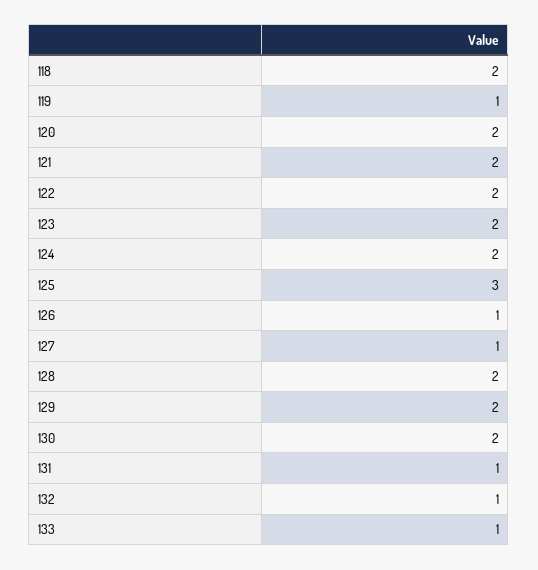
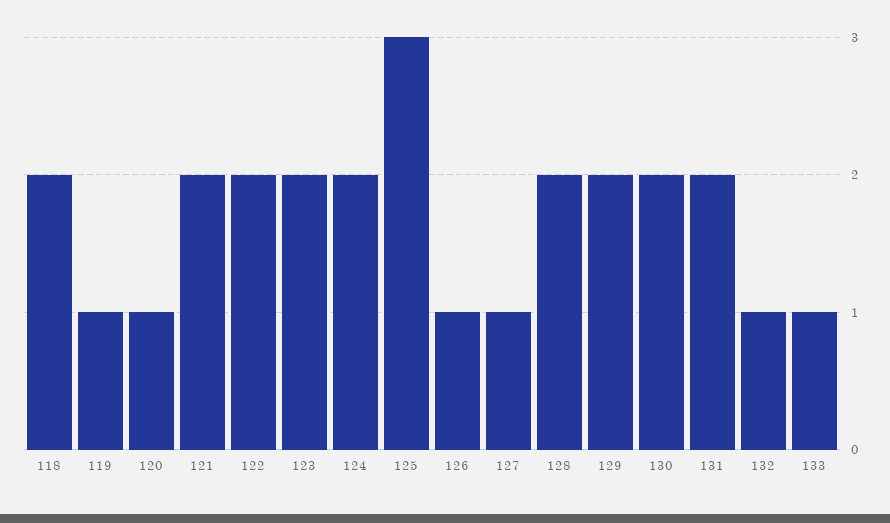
120: 2 -> 1
131: 1 -> 2

